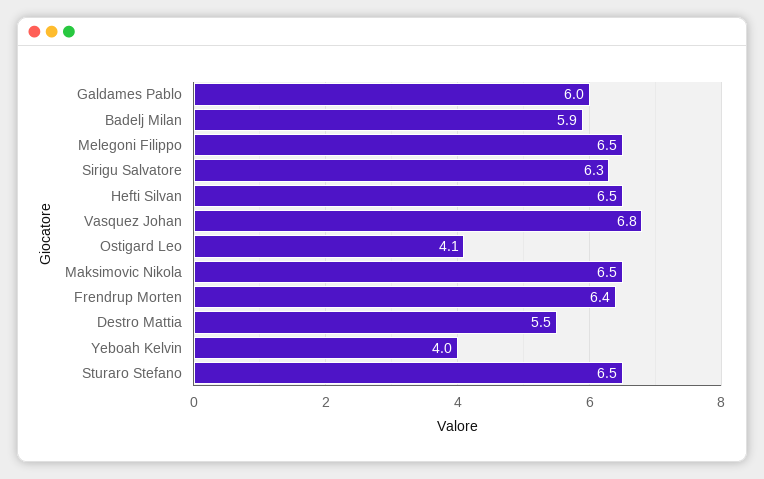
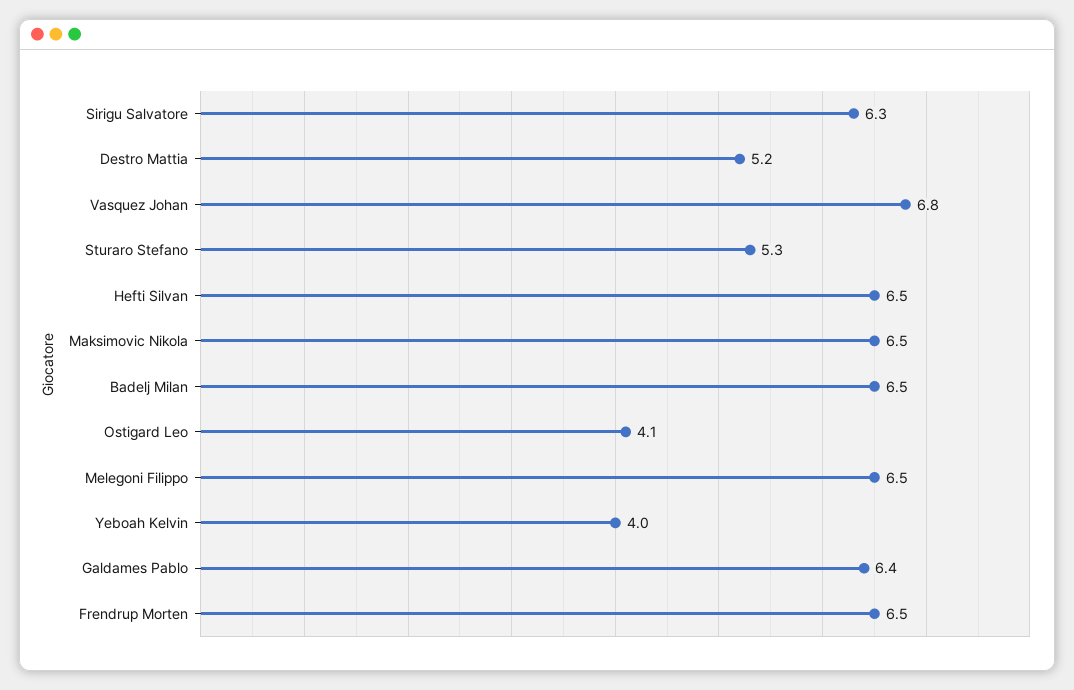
Galdames Pablo: 6 -> 6.4
Badelj Milan: 5.9 -> 6.5
Frendrup Morten: 6.4 -> 6.5
Destro Mattia: 5.5 -> 5.2
Sturaro Stefano: 6.5 -> 5.3

